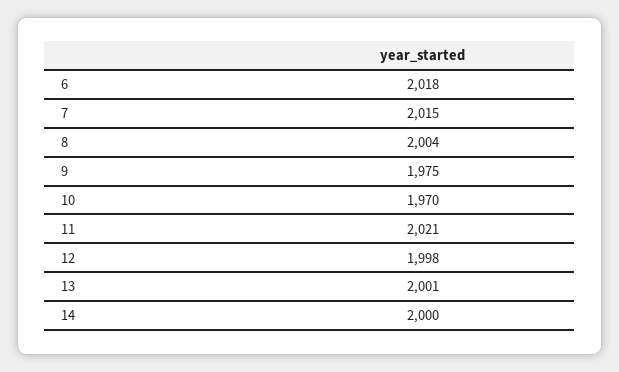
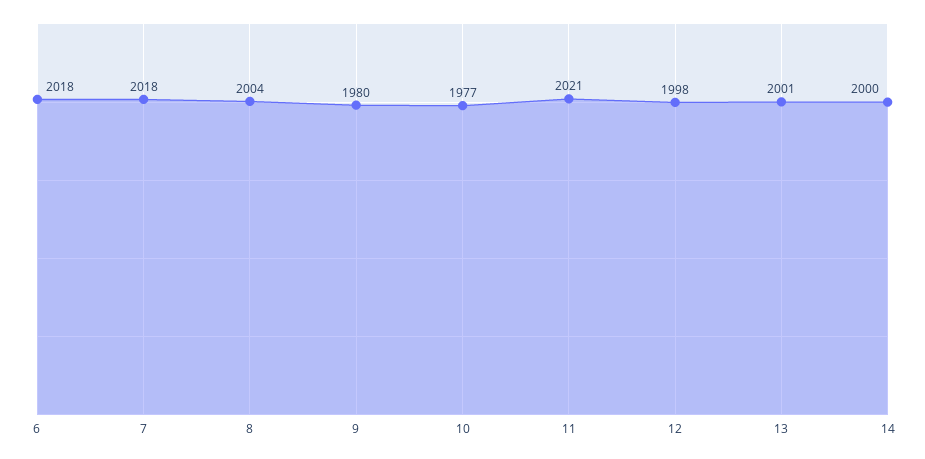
7: 2015 -> 2018
9: 1975 -> 1980
10: 1970 -> 1977

